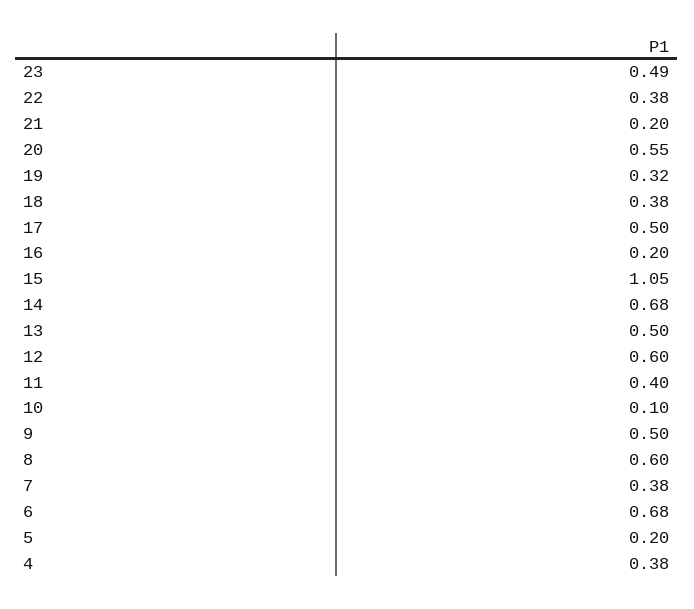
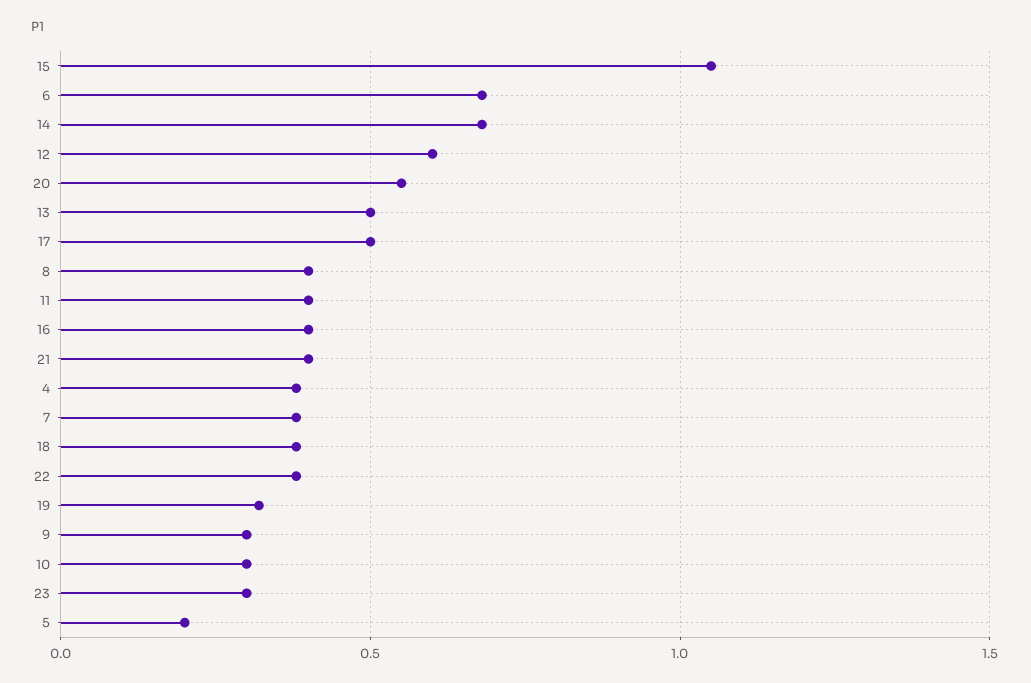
23: 0.49 -> 0.3
21: 0.2 -> 0.4
16: 0.2 -> 0.4
10: 0.1 -> 0.3
9: 0.5 -> 0.3
8: 0.6 -> 0.4

